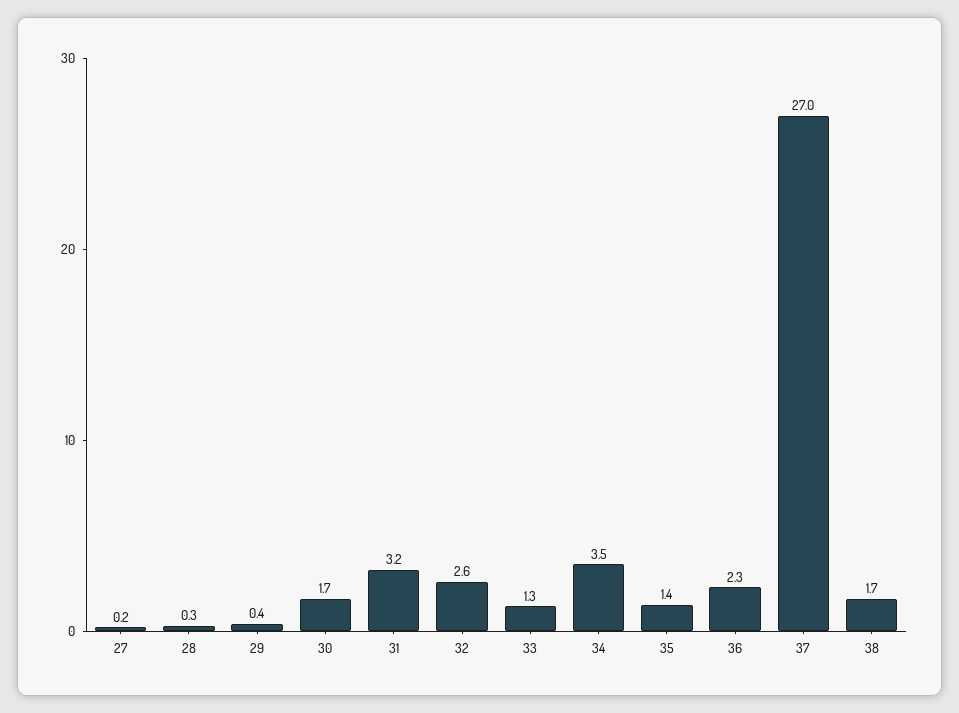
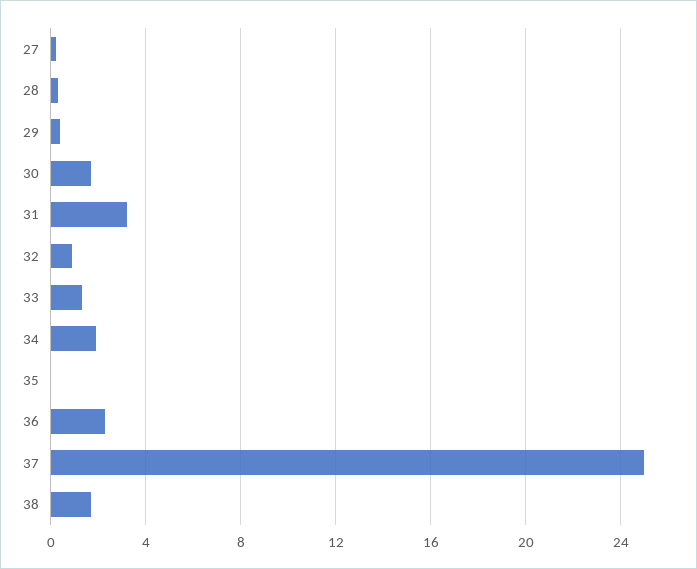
32: 2.6 -> 1
34: 3.5 -> 2
35: 1.4 -> 0
37: 27 -> 25

